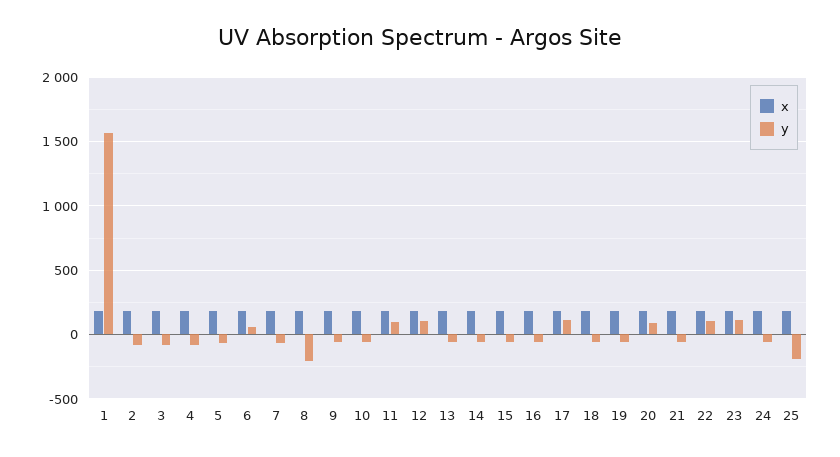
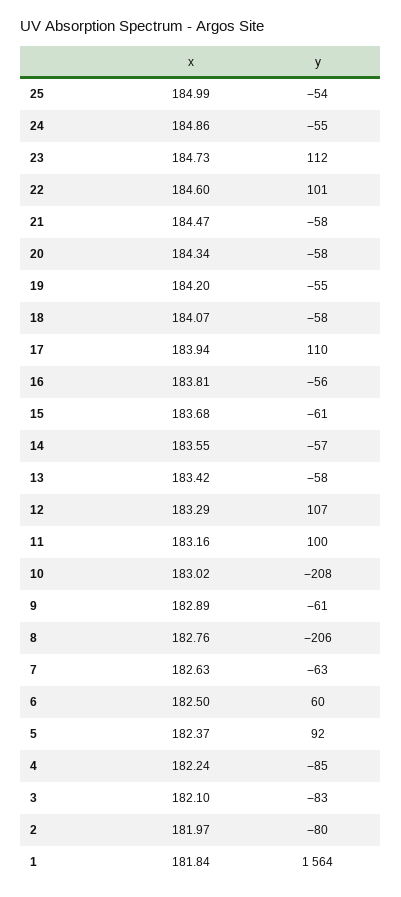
y, 5: -50 -> 92
y, 10: -50 -> -208
y, 20: 100 -> -58
y, 25: -200 -> -54

